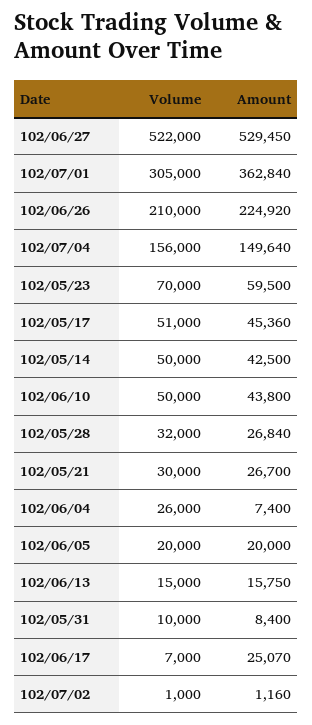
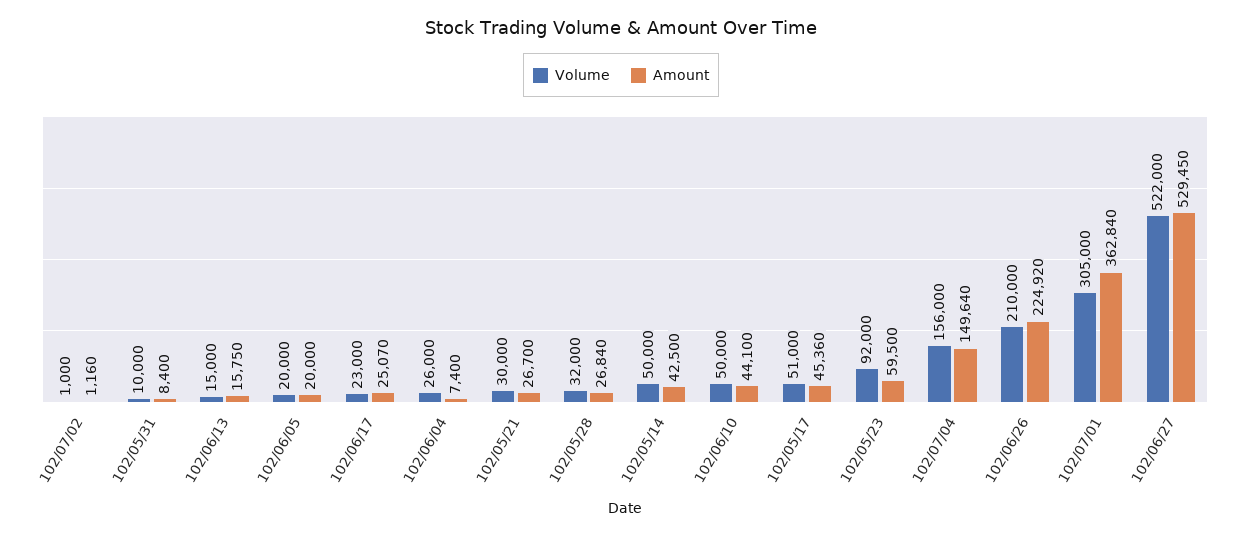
Volume, 102/05/23: 70000 -> 92000
Amount, 102/06/10: 43800 -> 44100
Volume, 102/06/17: 7000 -> 23000

